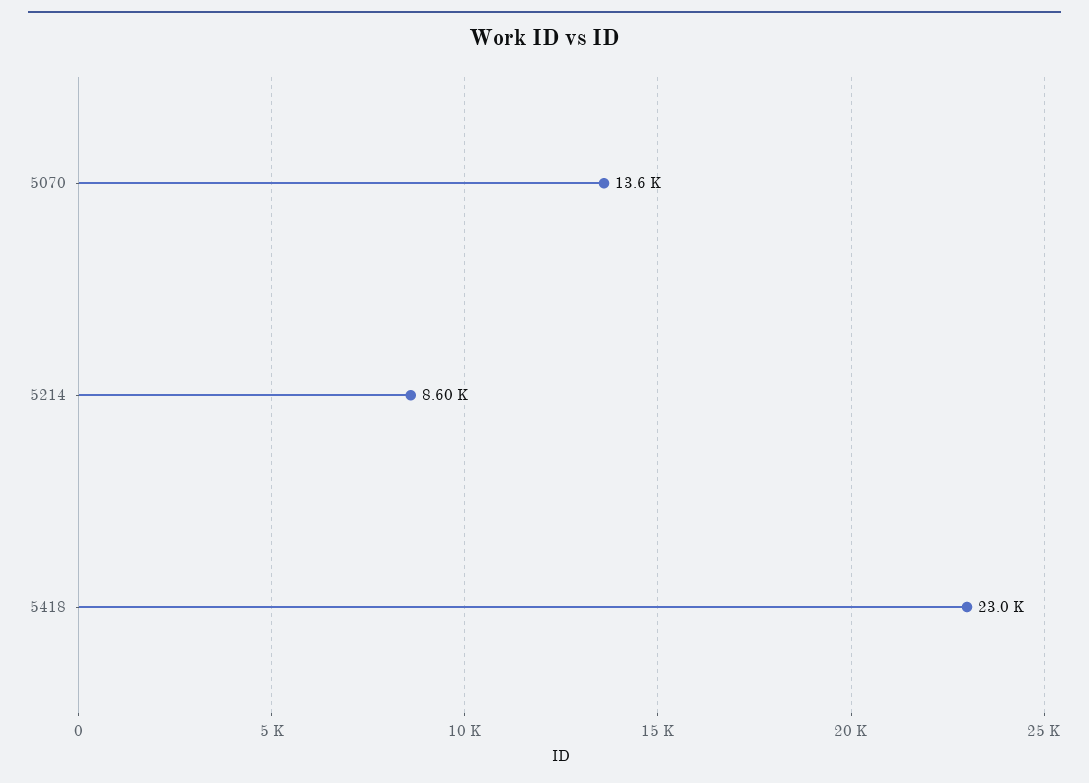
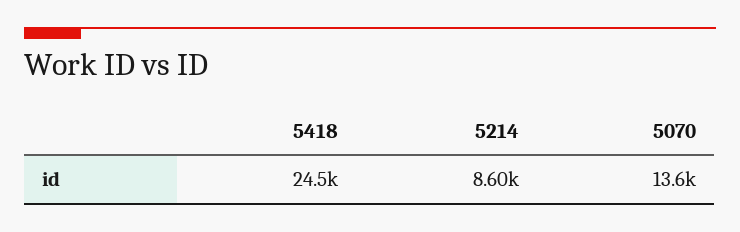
5418: 23000 -> 24500

